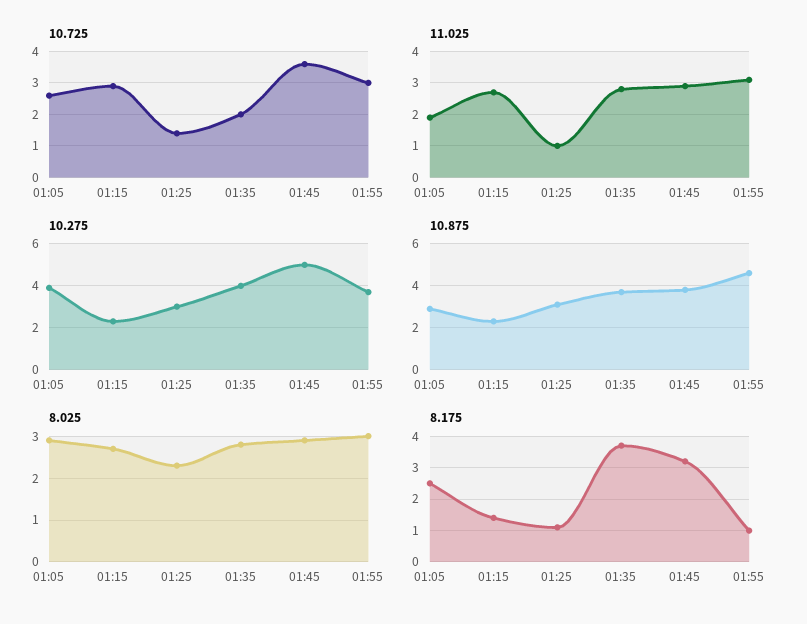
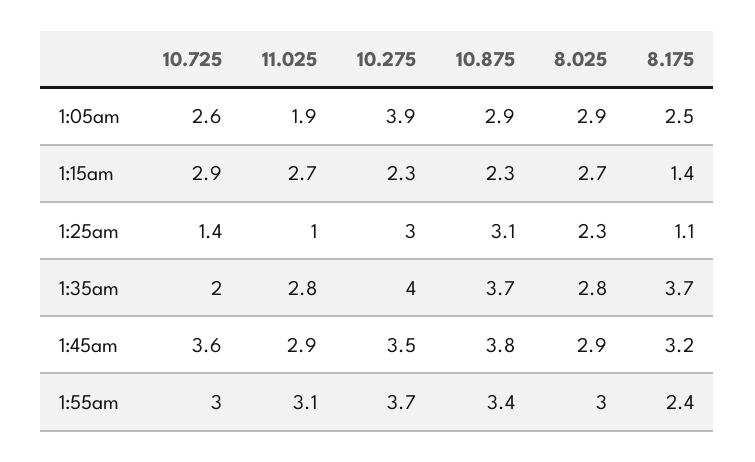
10.275, 01:45: 5 -> 3.5
10.875, 01:55: 4.5 -> 3.4
8.175, 01:55: 1 -> 2.4

